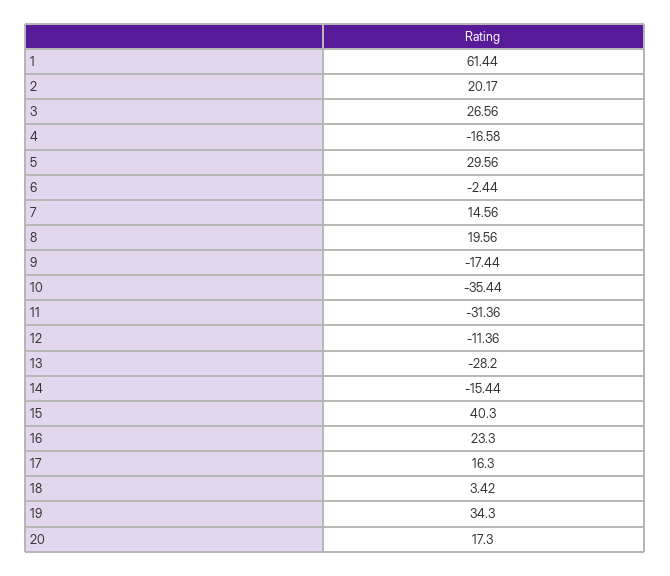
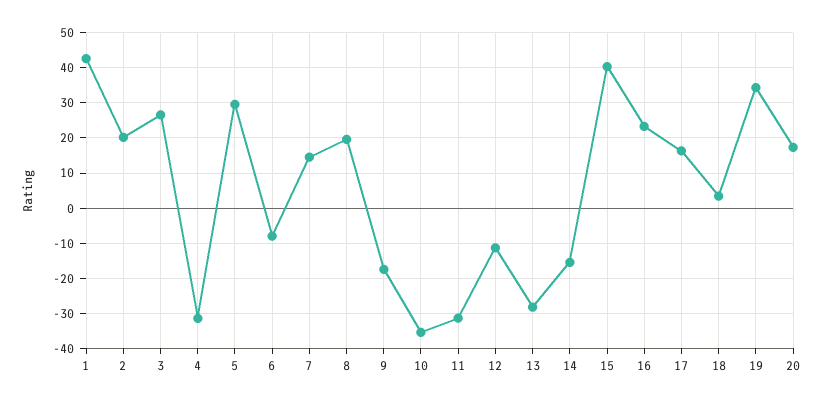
1: 61.44 -> 42
4: -16.58 -> -32
6: -2.44 -> -8

